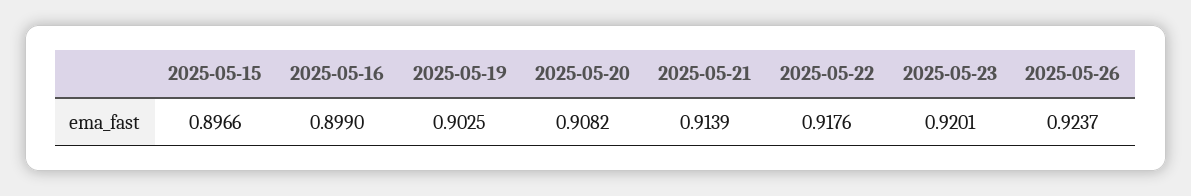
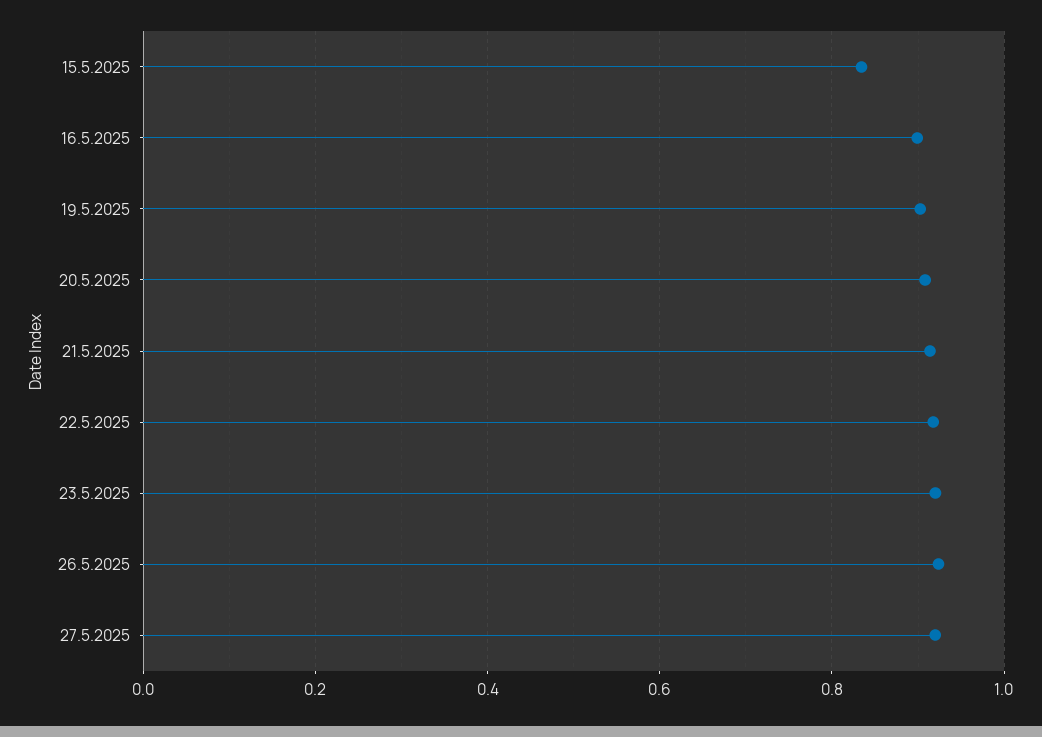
2025-05-15: 0.8966 -> 0.84
27.5.2025: none -> 0.92

